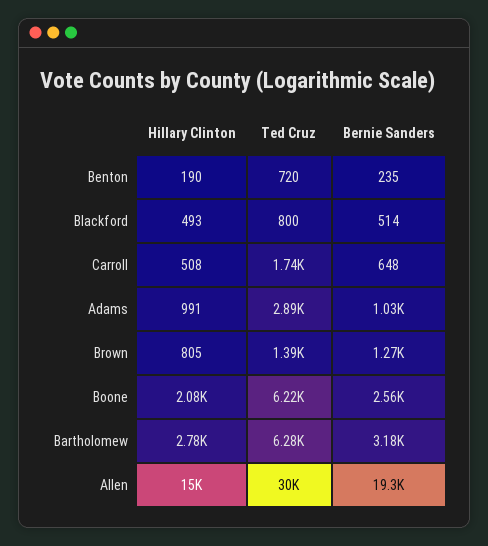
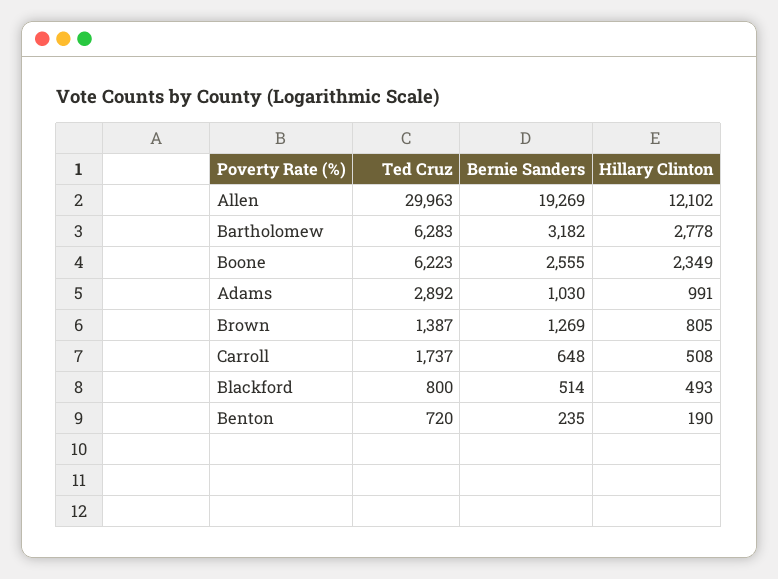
Hillary Clinton, Boone: 2080 -> 2349
Hillary Clinton, Allen: 15000 -> 12102

